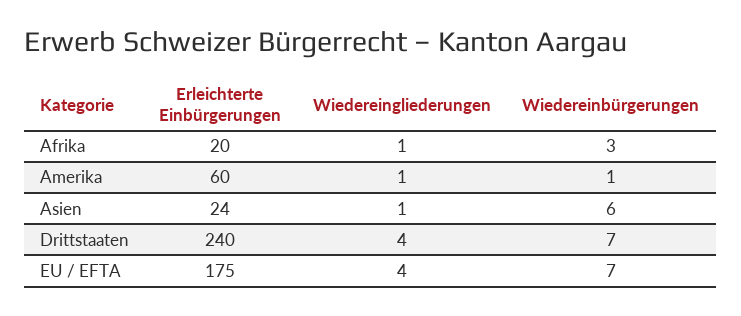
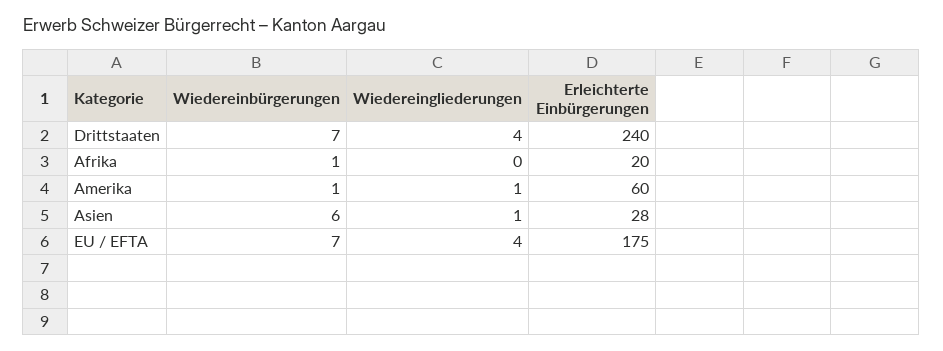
Wiedereingliederungen, Afrika: 1 -> 0
Wiedereinbürgerungen, Afrika: 3 -> 1
Erleichterte Einbürgerungen, Asien: 24 -> 28

